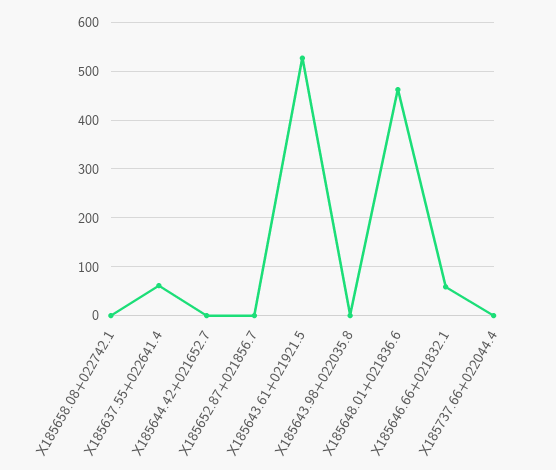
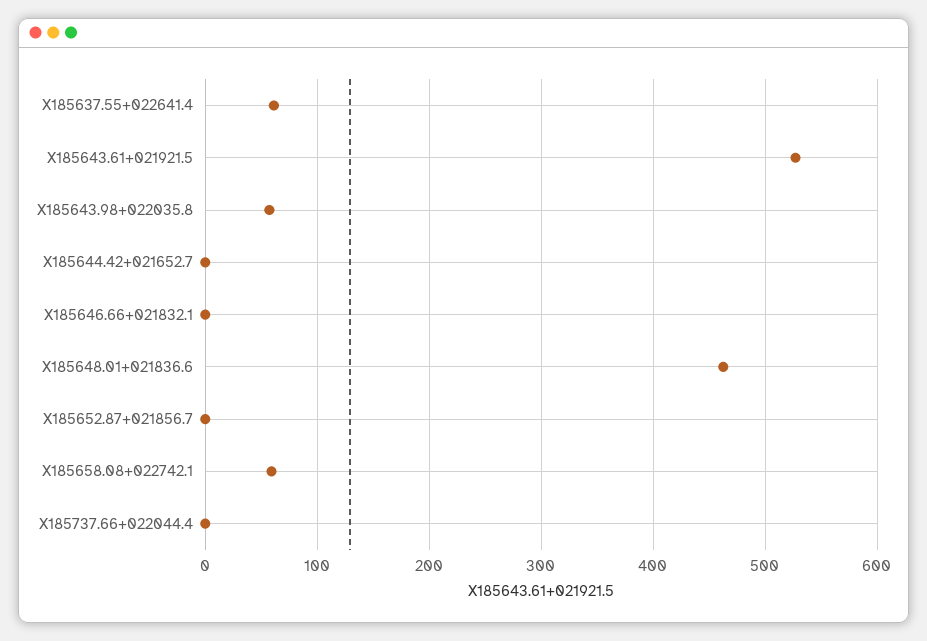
X185658.08+022742.1: 0 -> 60
X185643.98+022035.8: 0 -> 60
X185646.66+021832.1: 60 -> 0

